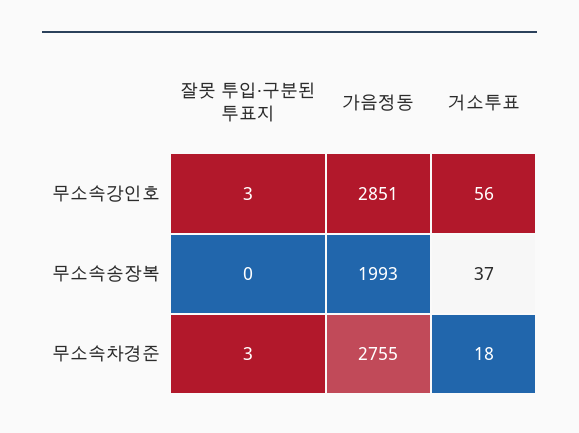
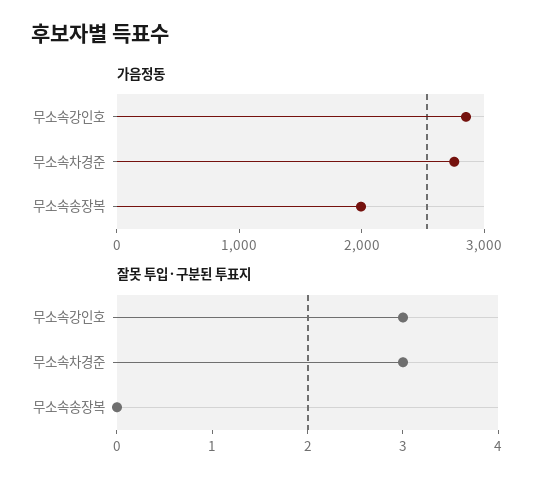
거소투표, 무소속강인호: 56 -> none
거소투표, 무소속송장복: 37 -> none
거소투표, 무소속차경준: 18 -> none

